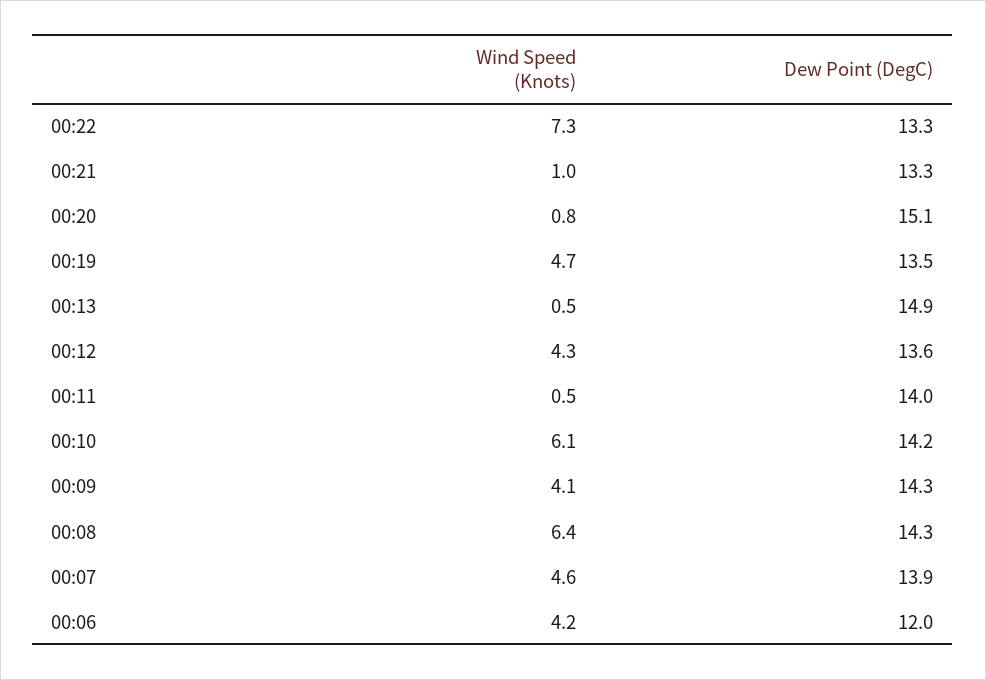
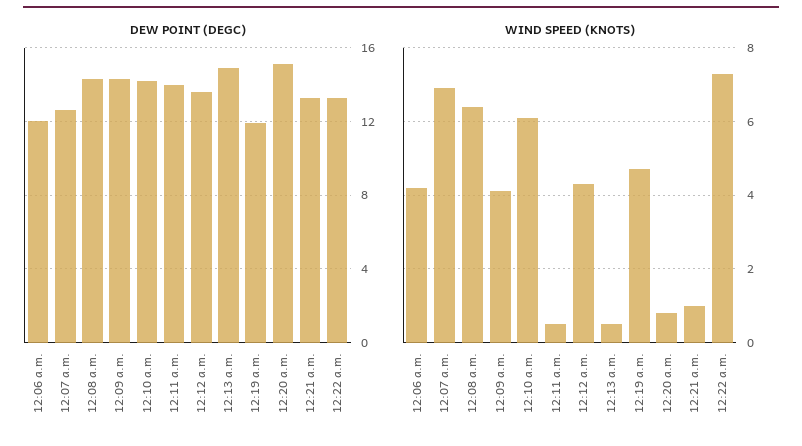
Dew Point (DegC), 00:19: 13.5 -> 12
Wind Speed (Knots), 00:07: 4.6 -> 7
Dew Point (DegC), 00:07: 13.9 -> 12.5

